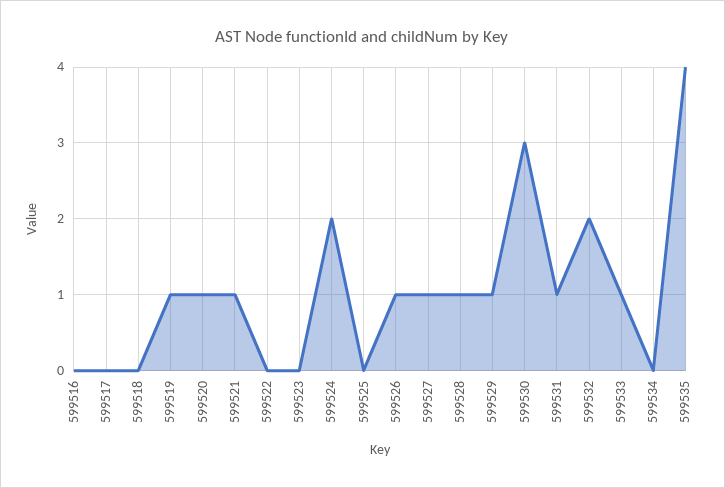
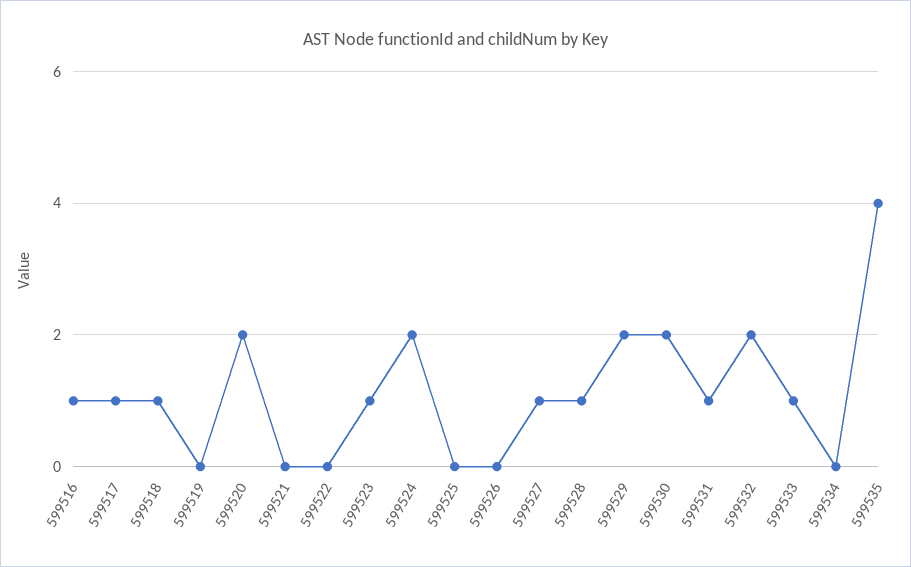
599516: 0 -> 1
599517: 0 -> 1
599518: 0 -> 1
599519: 1 -> 0
599520: 1 -> 2
599521: 1 -> 0
599523: 0 -> 1
599526: 1 -> 0
599529: 1 -> 2
599530: 3 -> 2

